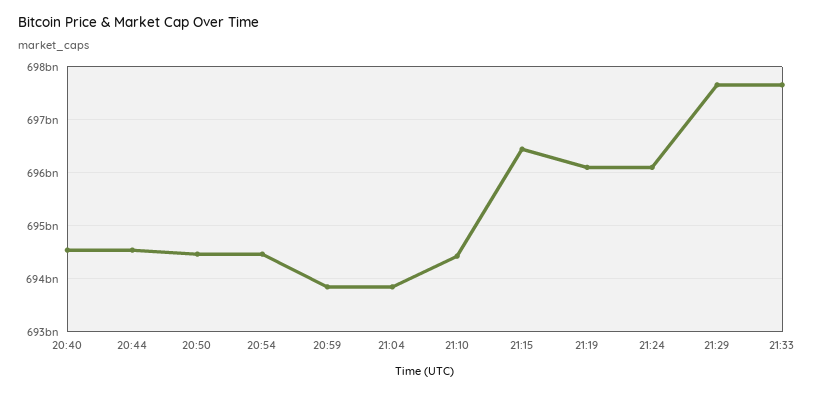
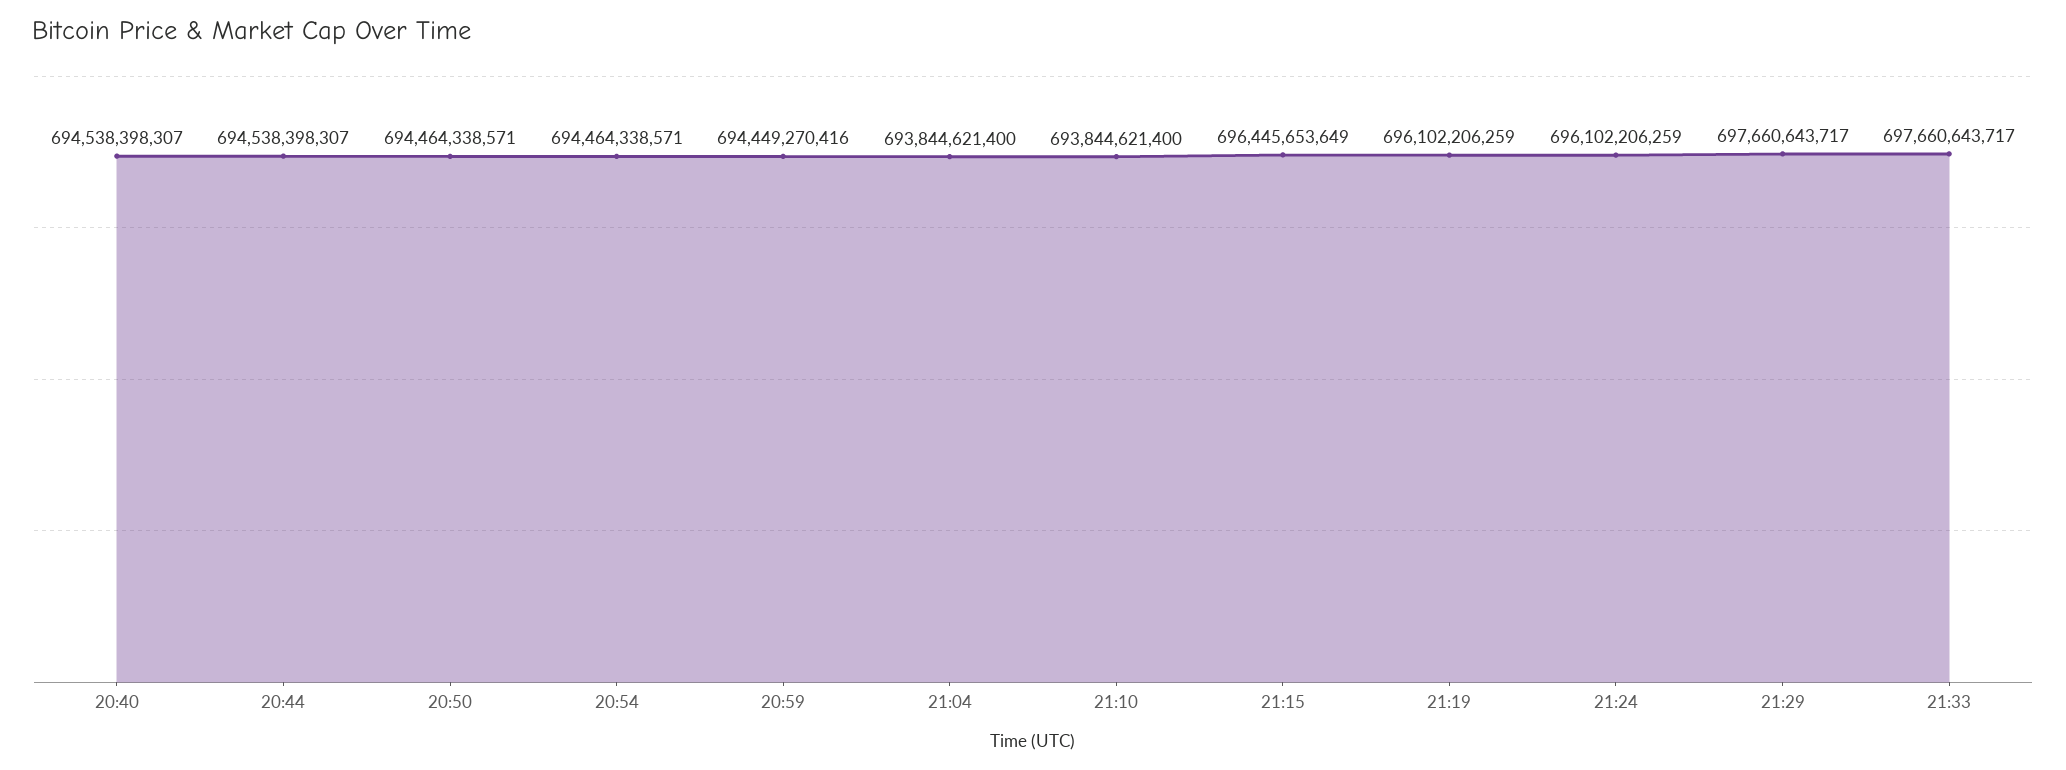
20:59: 693800000000 -> 694449270416
21:10: 694400000000 -> 693844621400

